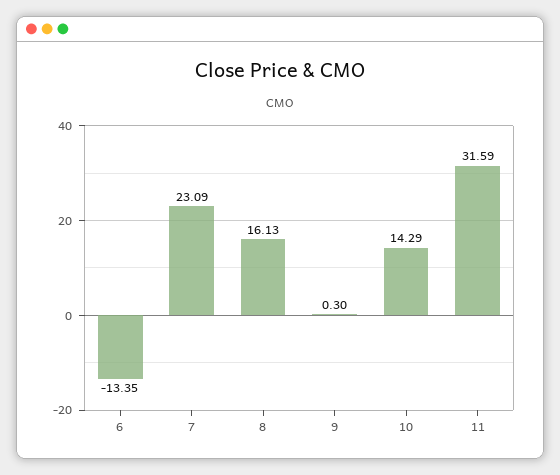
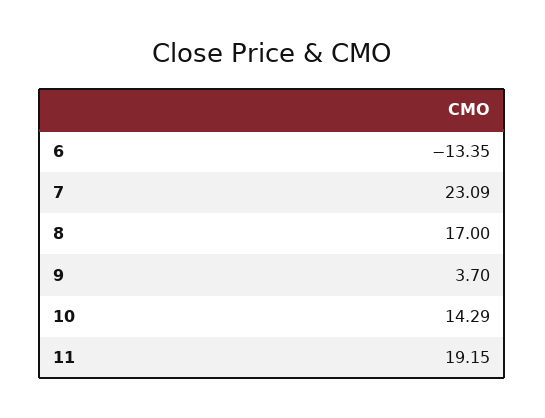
8: 16.13 -> 17
9: 0.3 -> 3.7
11: 31.59 -> 19.15

